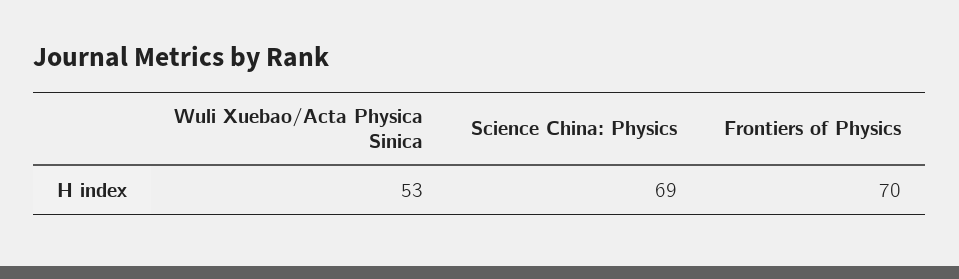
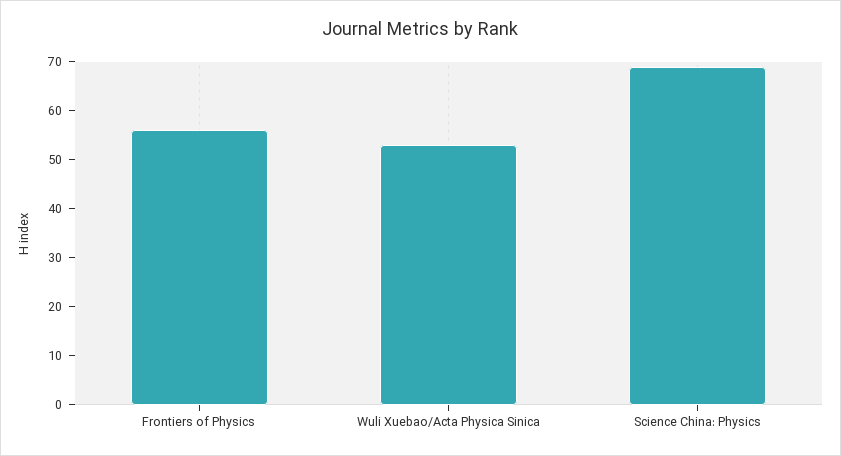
Frontiers of Physics: 70 -> 55

